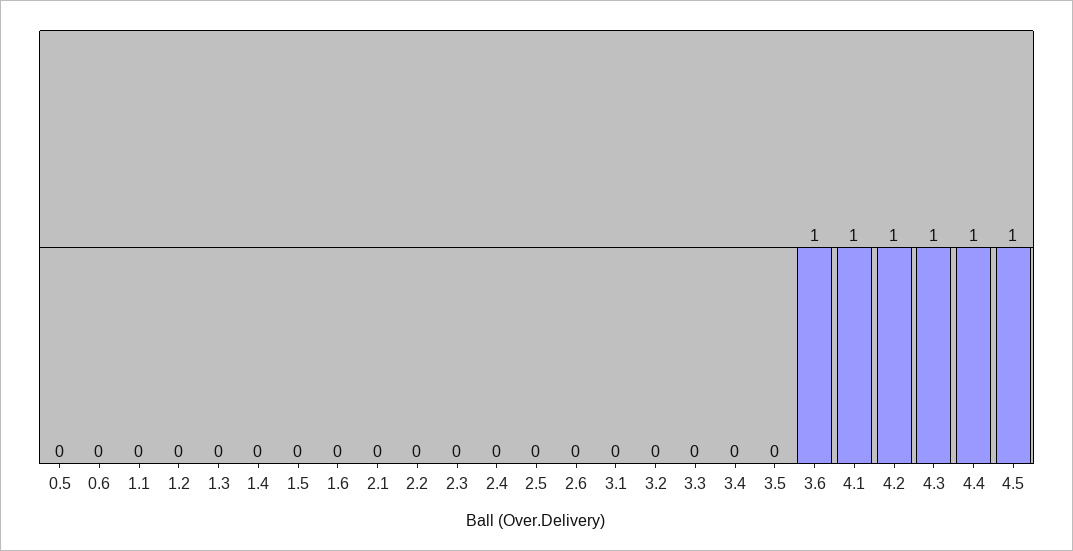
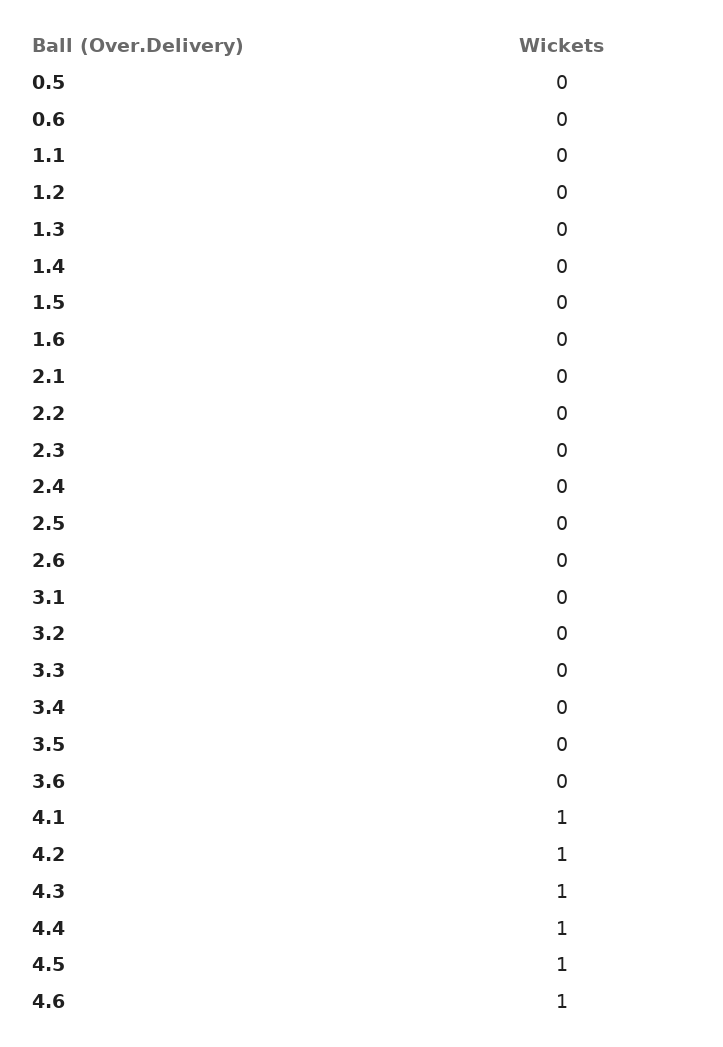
3.6: 1 -> 0
4.6: none -> 1

